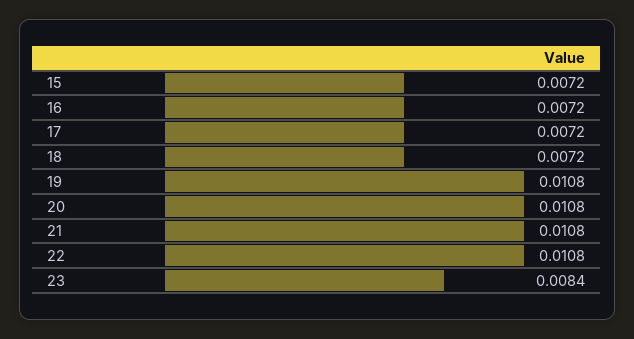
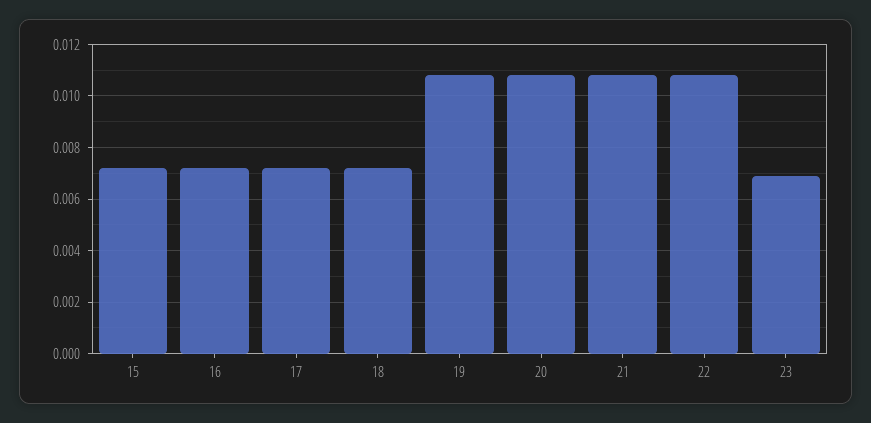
23: 0.0084 -> 0.007

